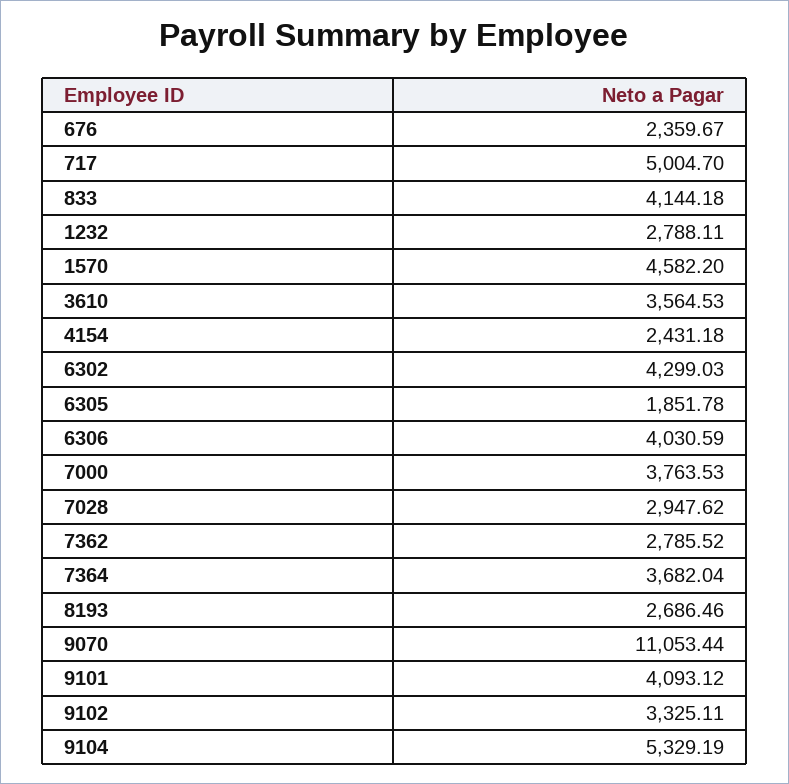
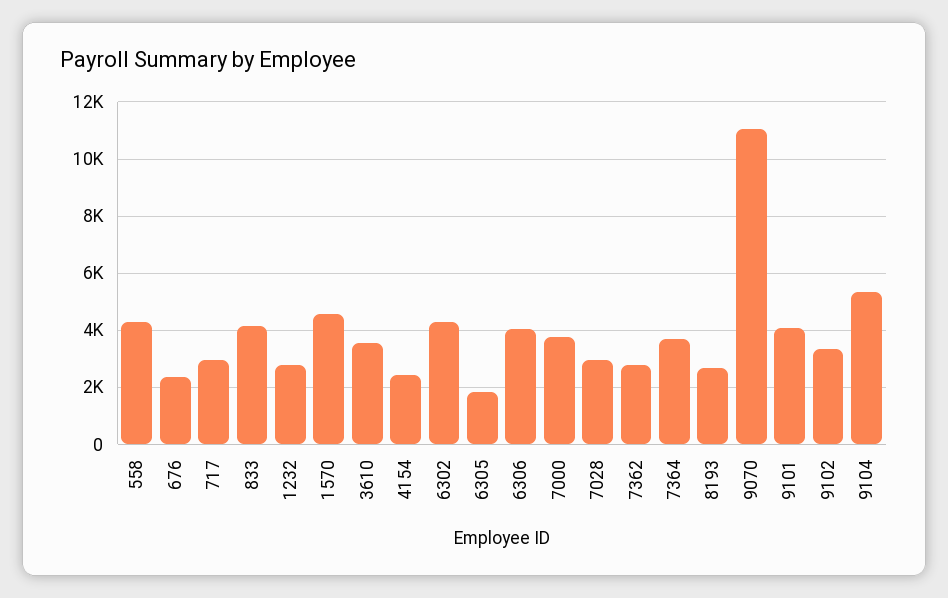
717: 5004.7 -> 3000
558: none -> 4250

